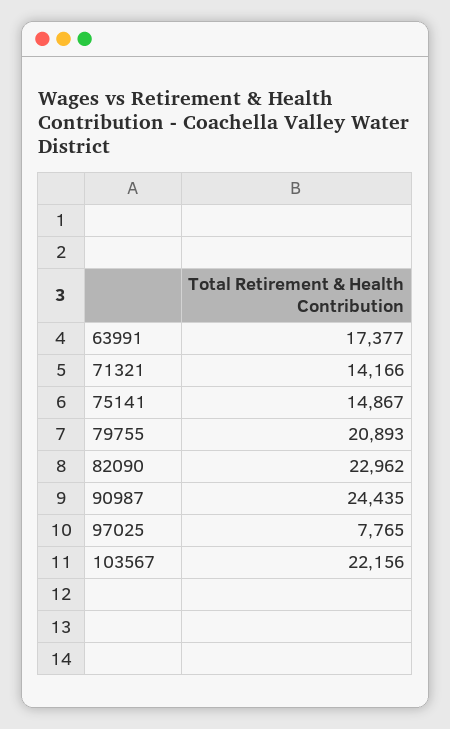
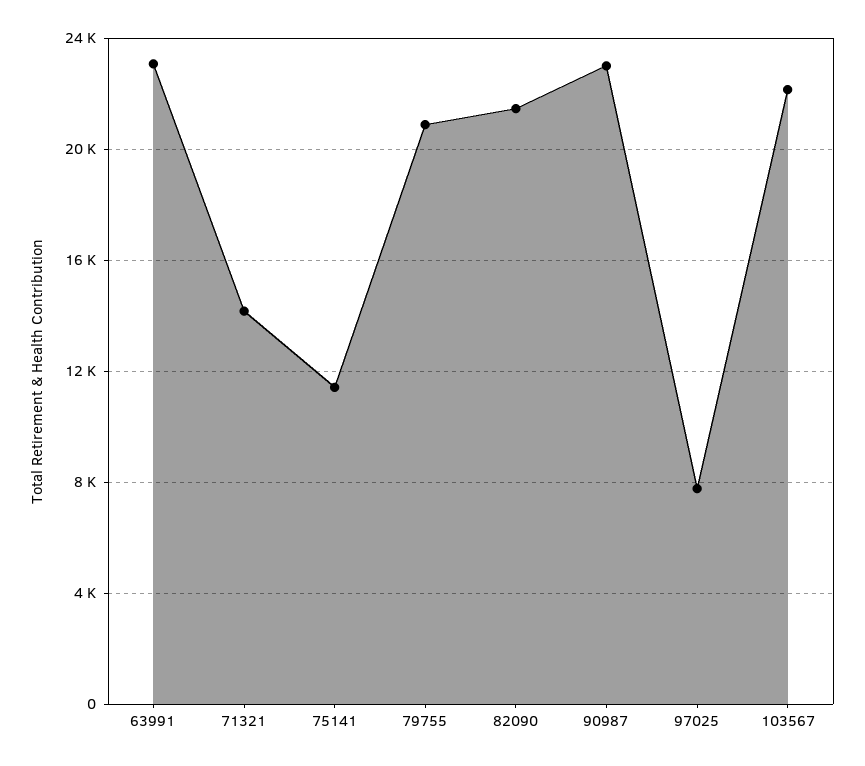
63991: 17377 -> 23000
75141: 14867 -> 11500
82090: 22962 -> 21500
90987: 24435 -> 23000

